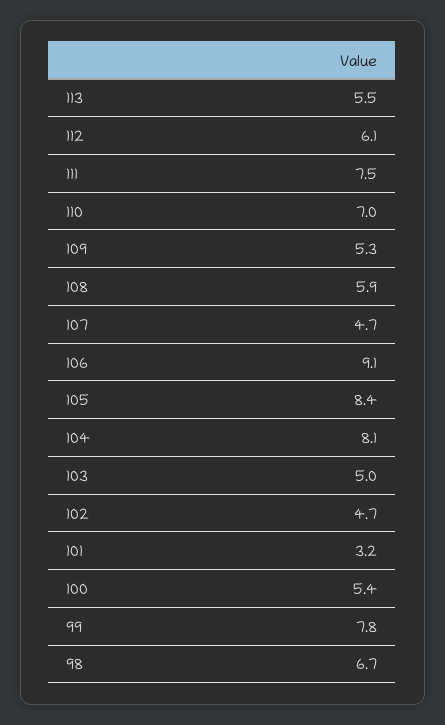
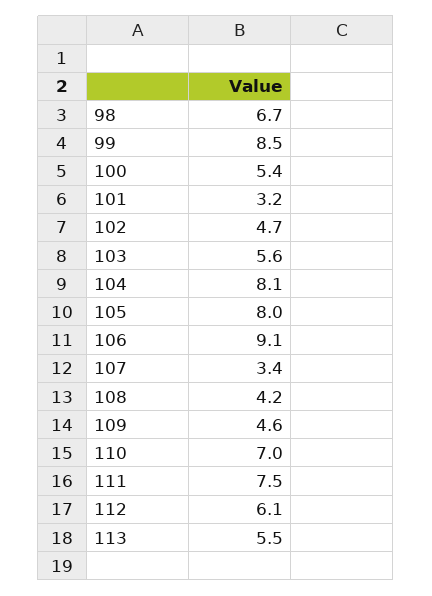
109: 5.3 -> 4.6
108: 5.9 -> 4.2
107: 4.7 -> 3.4
105: 8.4 -> 8
103: 5 -> 5.6
99: 7.8 -> 8.5

